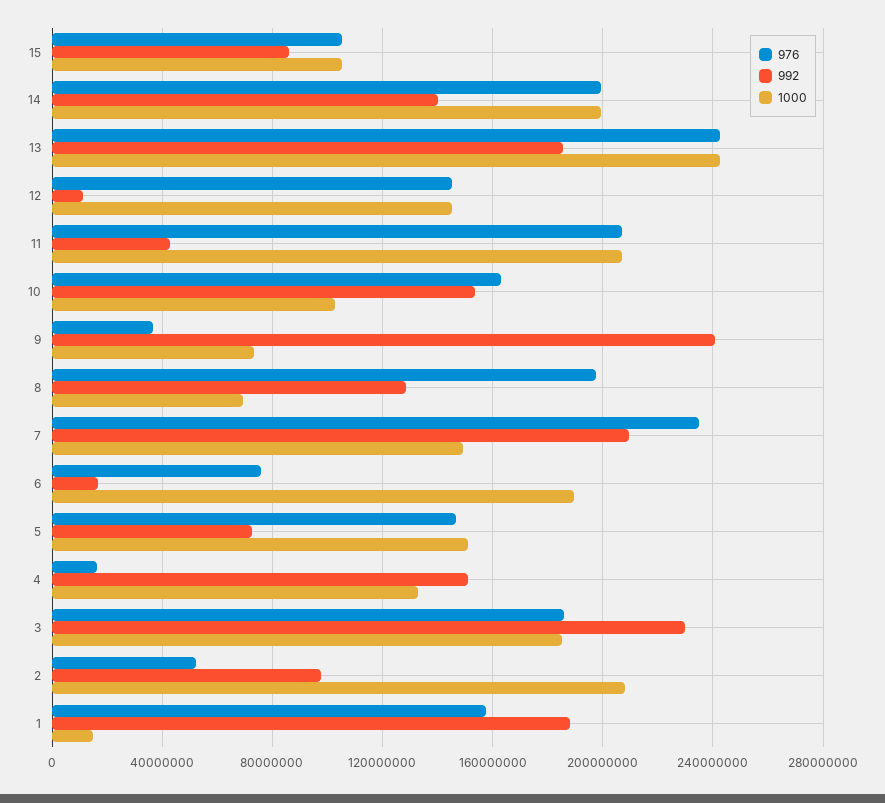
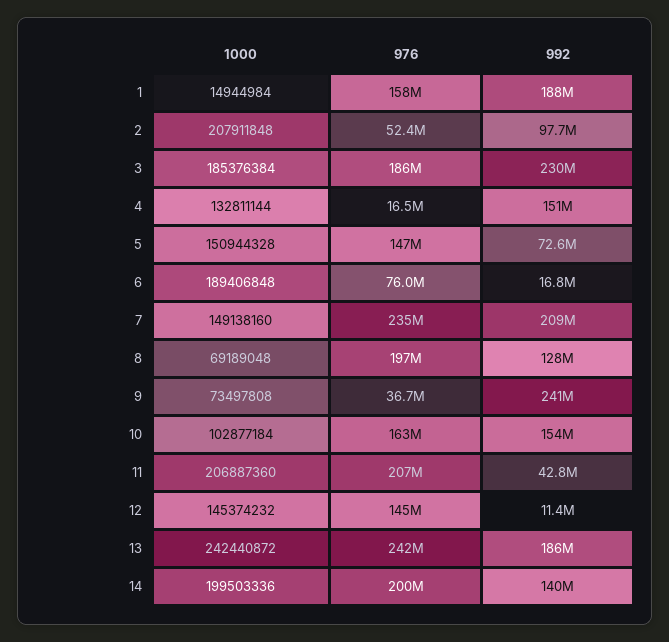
976, 15: 105000000 -> none
992, 15: 85000000 -> none
1000, 15: 105000000 -> none

